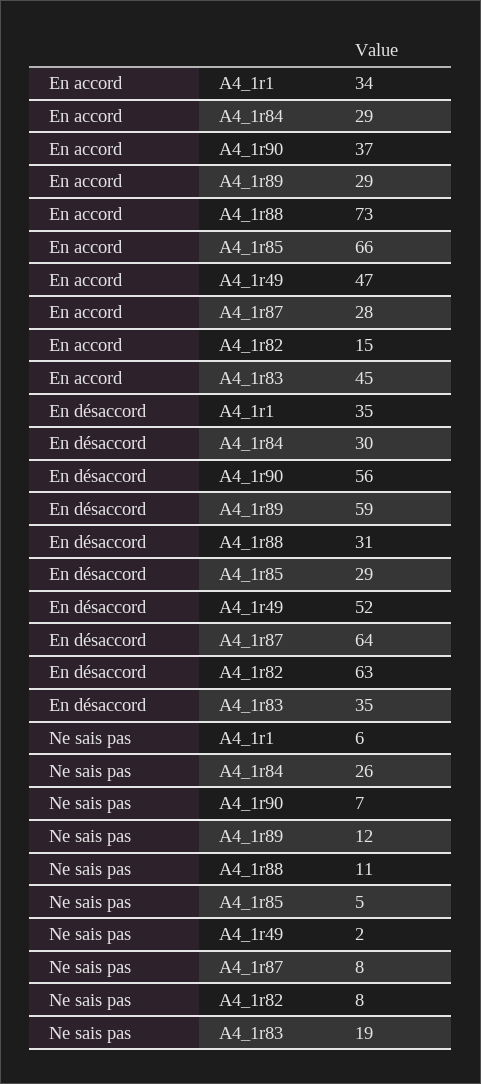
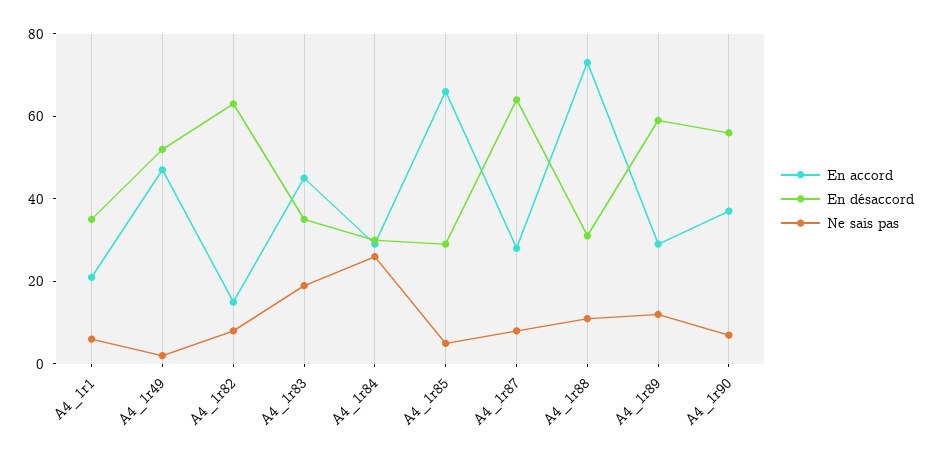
En accord, A4_1r1: 34 -> 20

